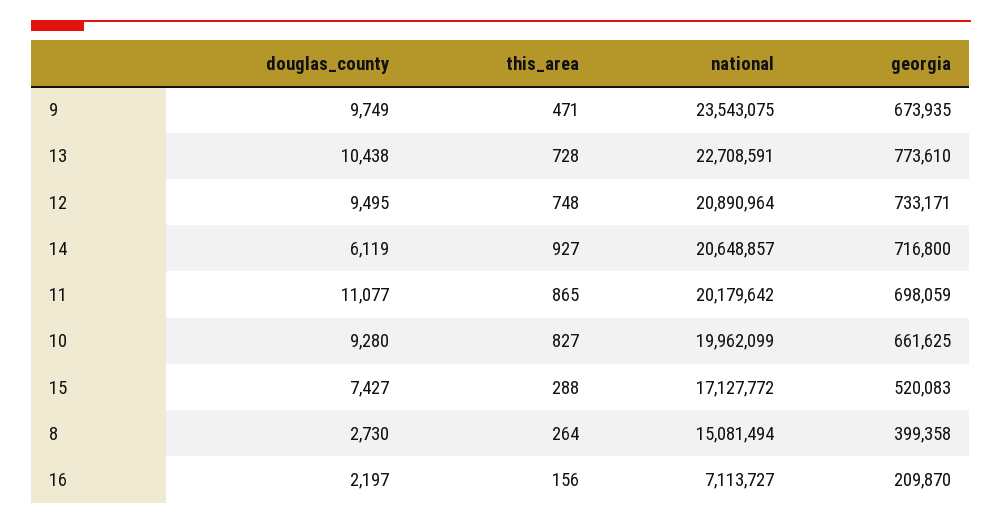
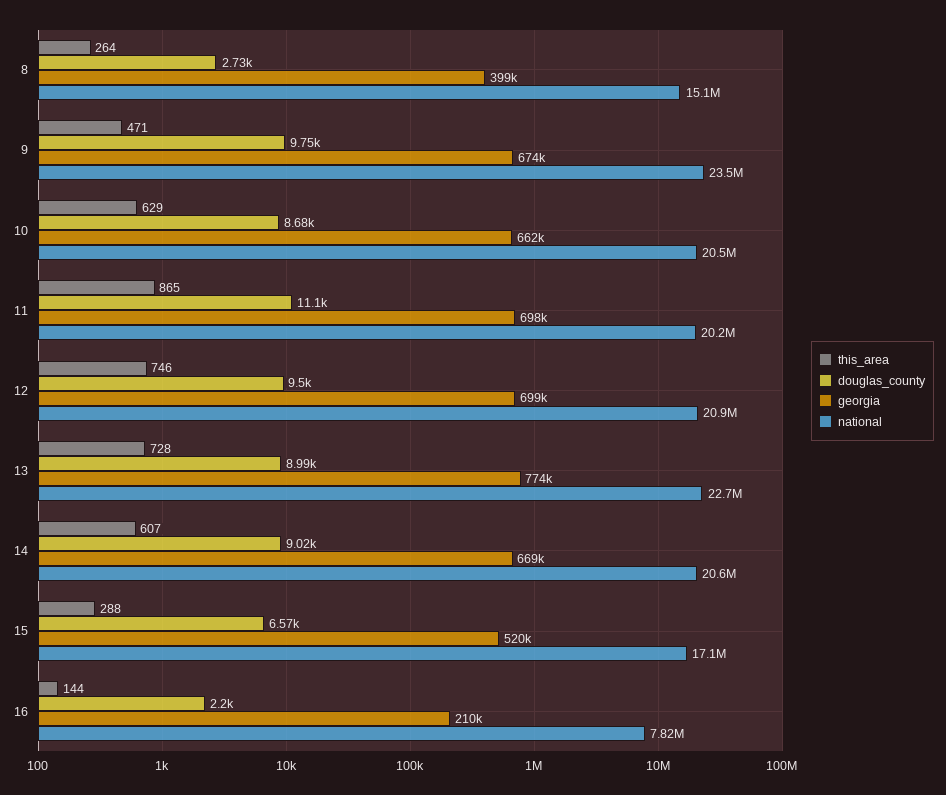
douglas_county, 13: 10438 -> 8990
this_area, 12: 748 -> 746
georgia, 12: 733171 -> 699000
douglas_county, 14: 6119 -> 9020
this_area, 14: 927 -> 607
georgia, 14: 716800 -> 669000
douglas_county, 10: 9280 -> 8680
this_area, 10: 827 -> 629
national, 10: 19962099 -> 20500000
douglas_county, 15: 7427 -> 6570
this_area, 16: 156 -> 144
national, 16: 7113727 -> 7820000

